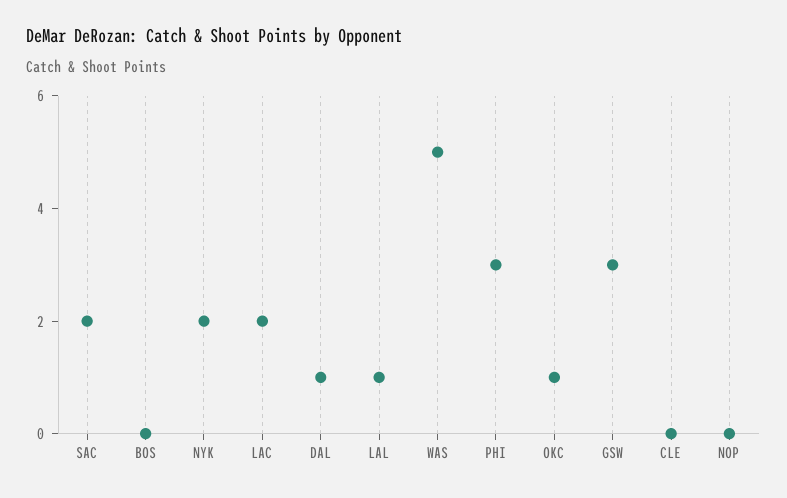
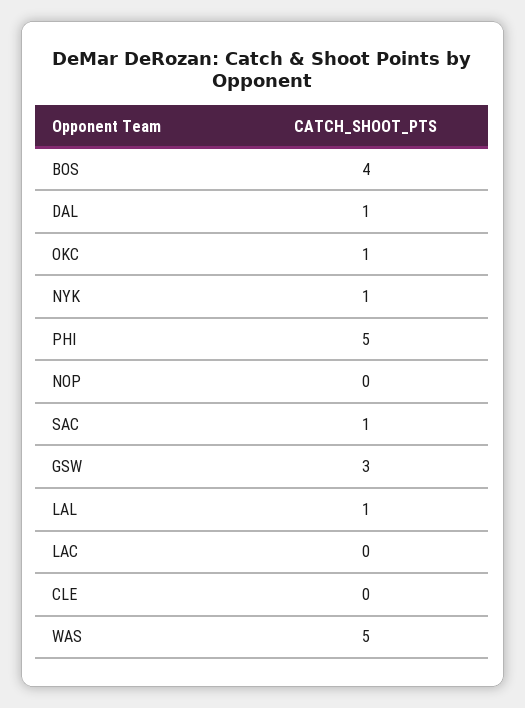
SAC: 2 -> 1
BOS: 0 -> 4
NYK: 2 -> 1
LAC: 2 -> 0
PHI: 3 -> 5

